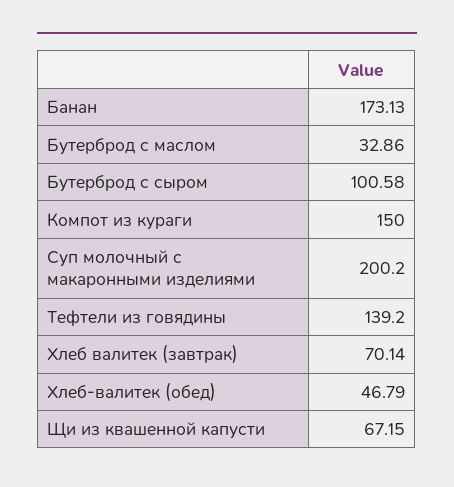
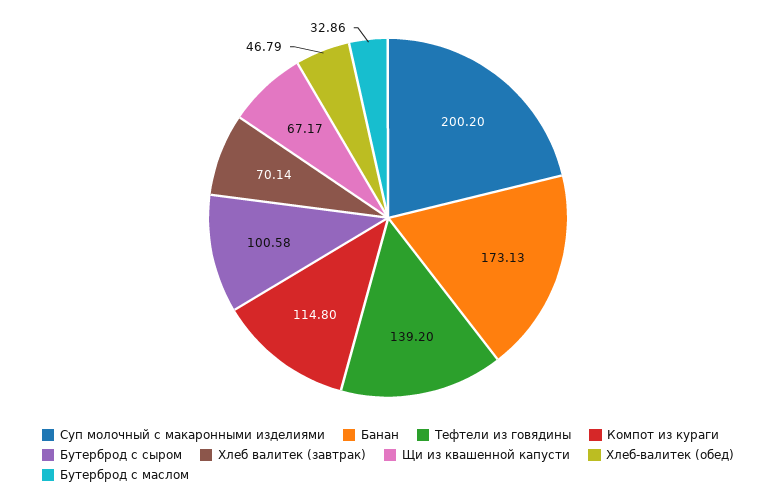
Компот из кураги: 150 -> 114.8
Щи из квашенной капусти: 67.15 -> 67.17

